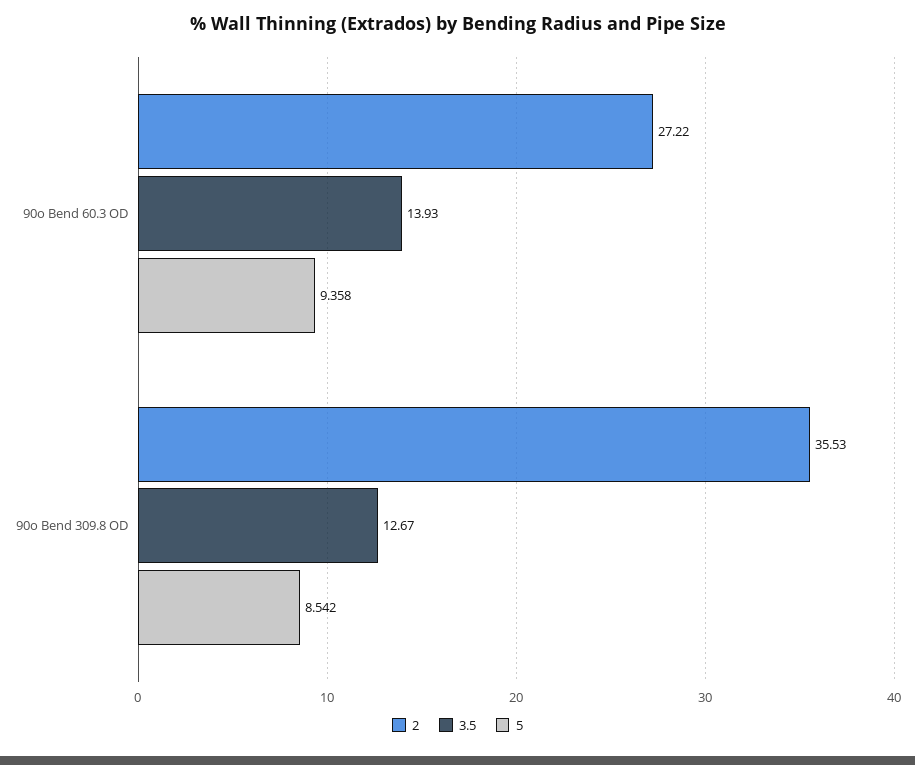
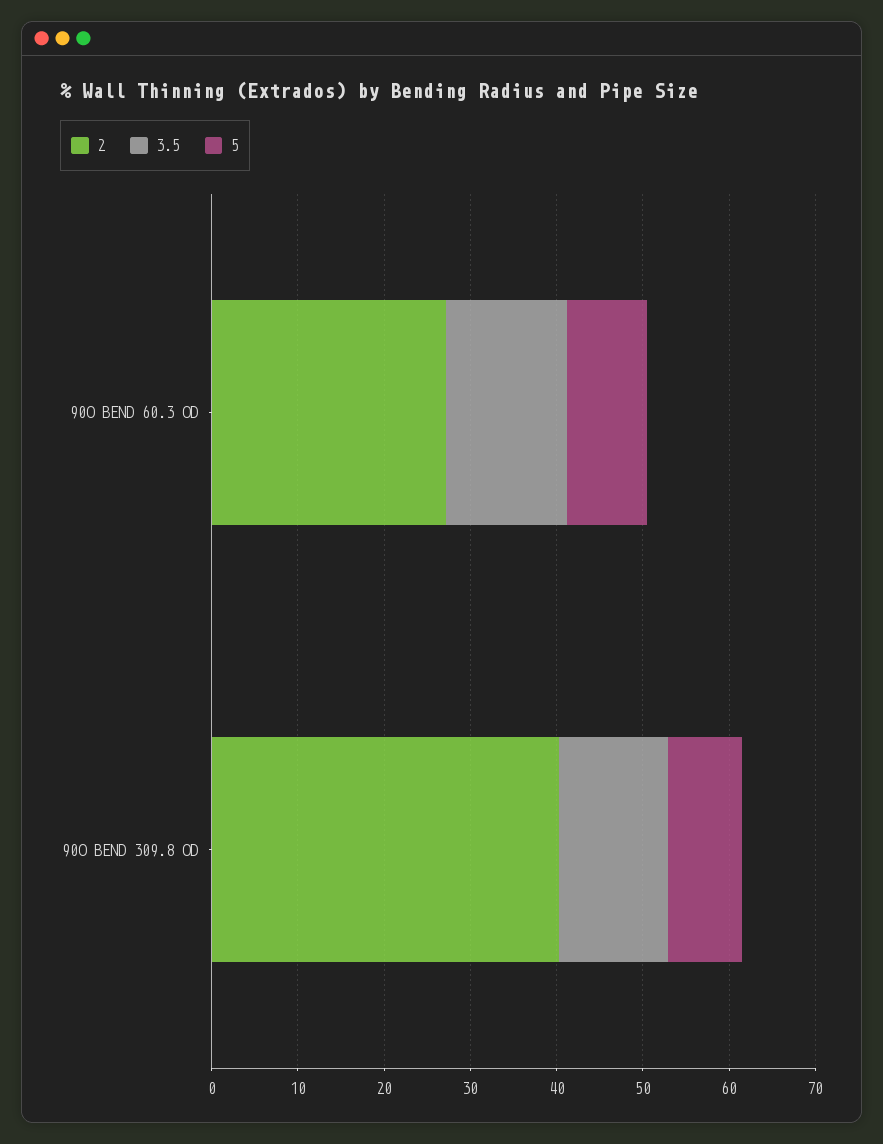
2, 90o Bend 309.8 OD: 35.53 -> 40

